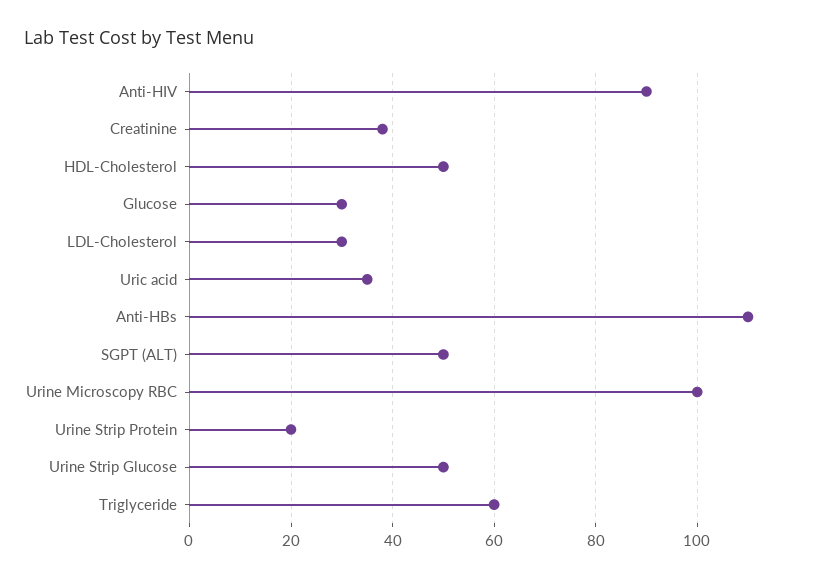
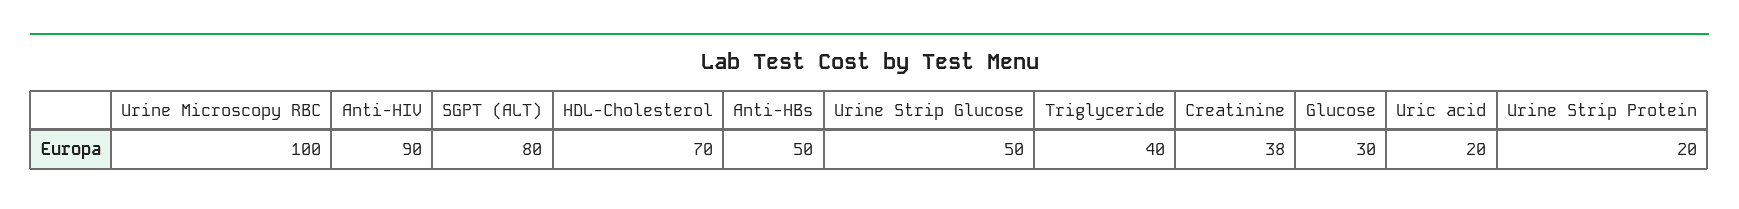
HDL-Cholesterol: 50 -> 70
LDL-Cholesterol: 30 -> none
Uric acid: 35 -> 20
Anti-HBs: 110 -> 50
SGPT (ALT): 50 -> 80
Triglyceride: 60 -> 40

